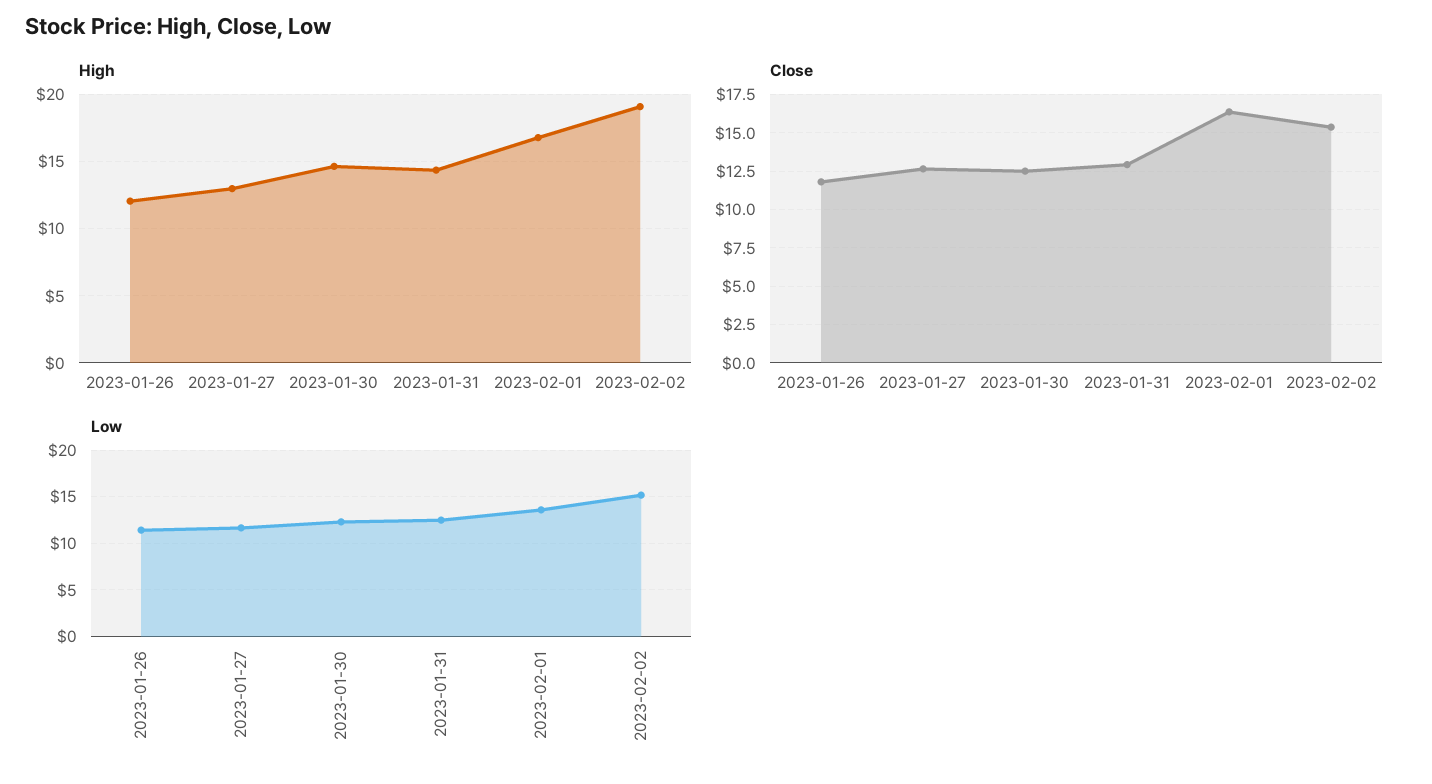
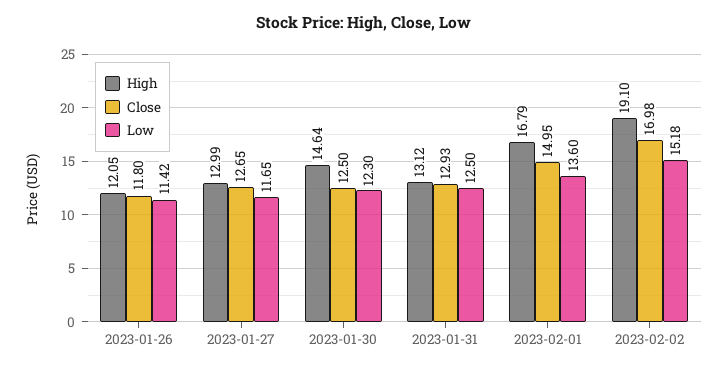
High, 2023-01-31: 14.5 -> 13.12
Close, 2023-02-01: 16.5 -> 14.95
Close, 2023-02-02: 15.5 -> 16.98

